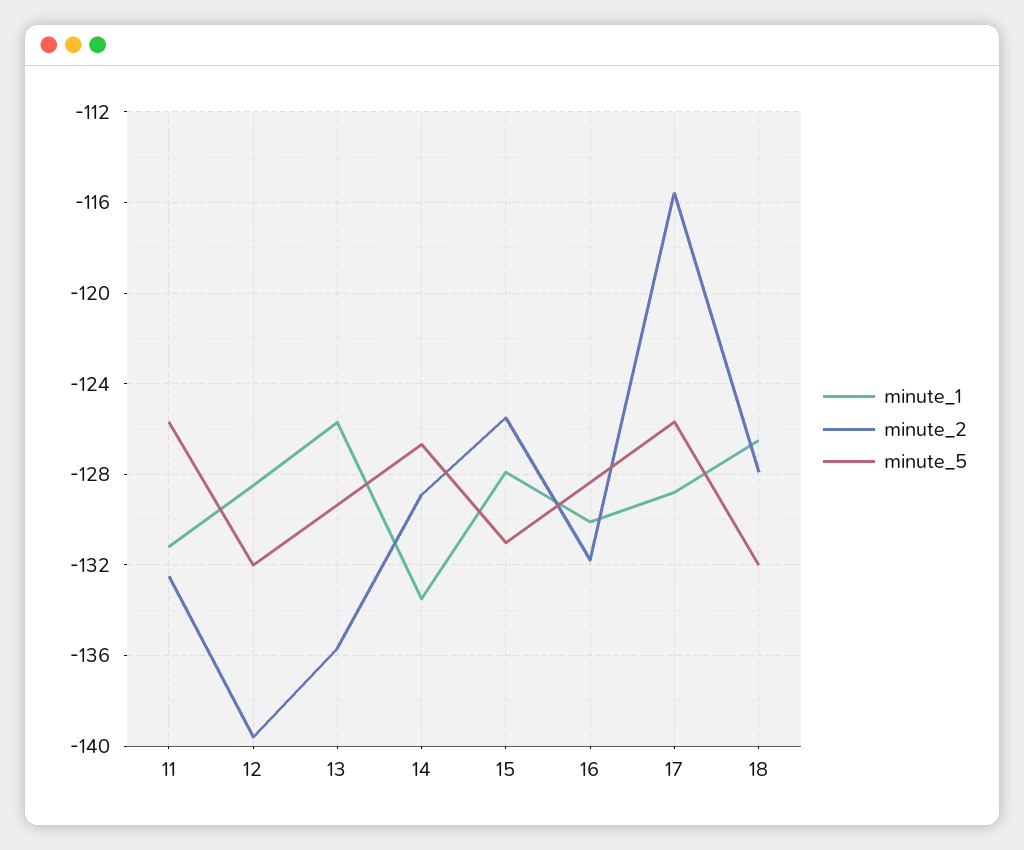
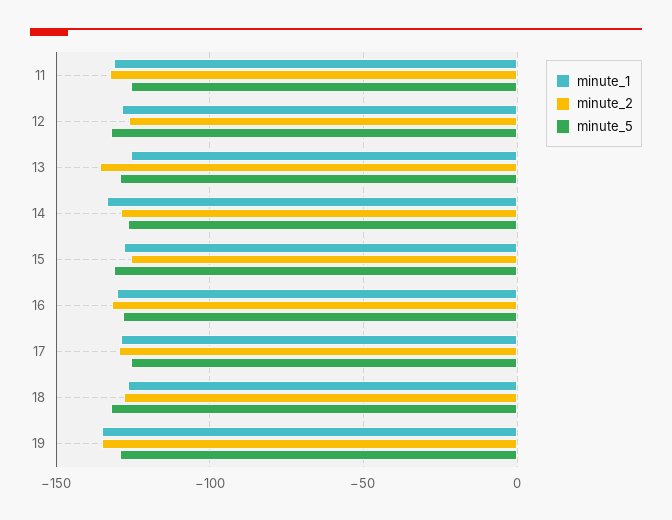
minute_2, 12: -139.5 -> -125
minute_2, 17: -115.5 -> -130
minute_1, 19: none -> -135
minute_2, 19: none -> -135
minute_5, 19: none -> -130

